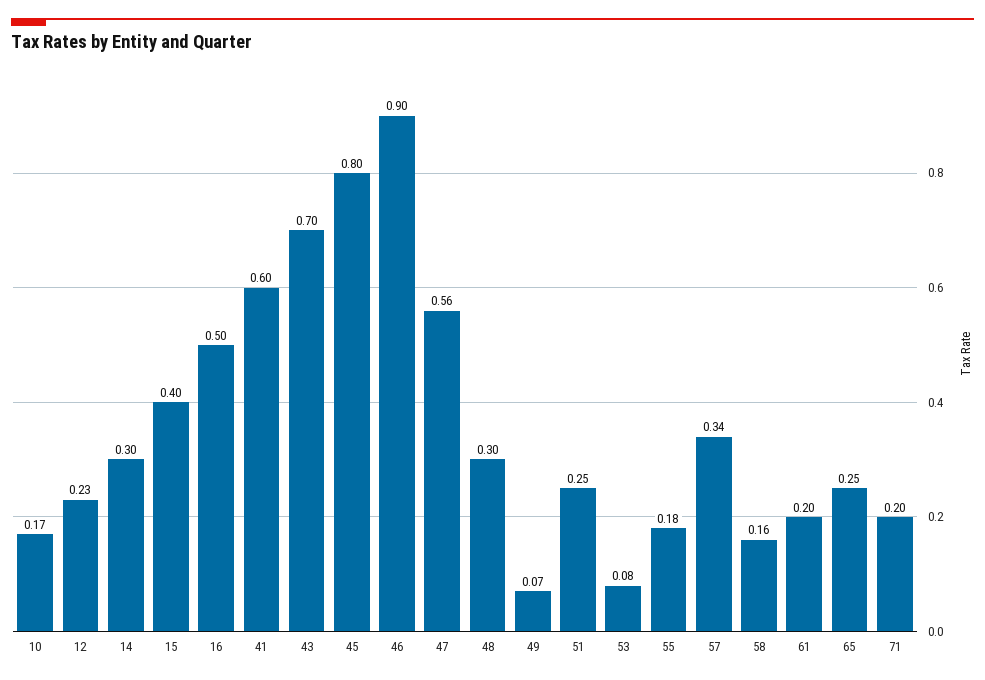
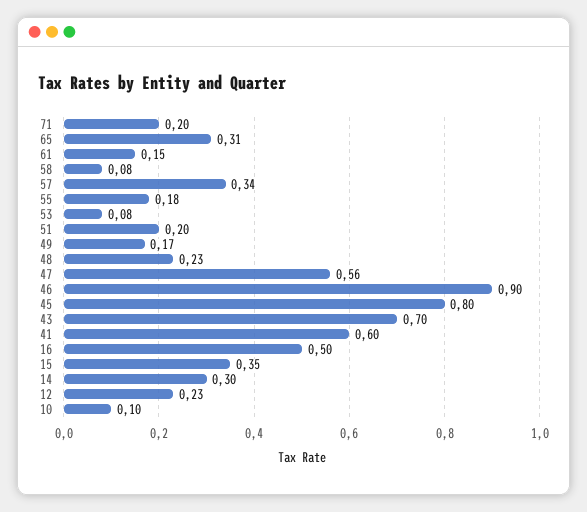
10: 0.17 -> 0.1
15: 0.4 -> 0.35
48: 0.3 -> 0.23
49: 0.07 -> 0.17
51: 0.25 -> 0.2
58: 0.16 -> 0.08
61: 0.2 -> 0.15
65: 0.25 -> 0.31

